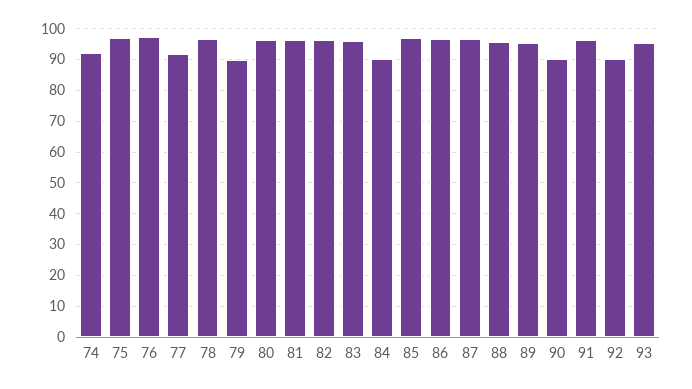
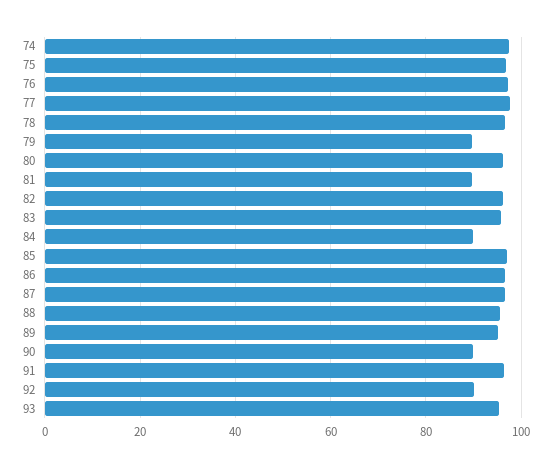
74: 92 -> 98
77: 92 -> 98
81: 96 -> 90

